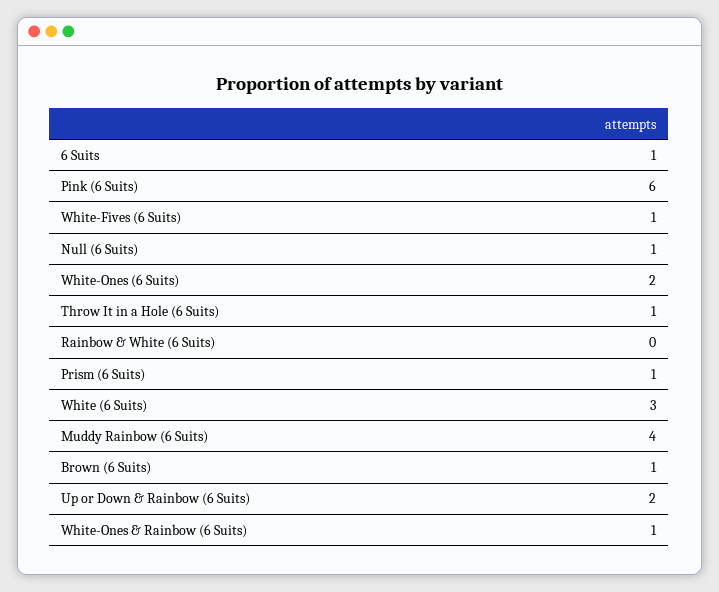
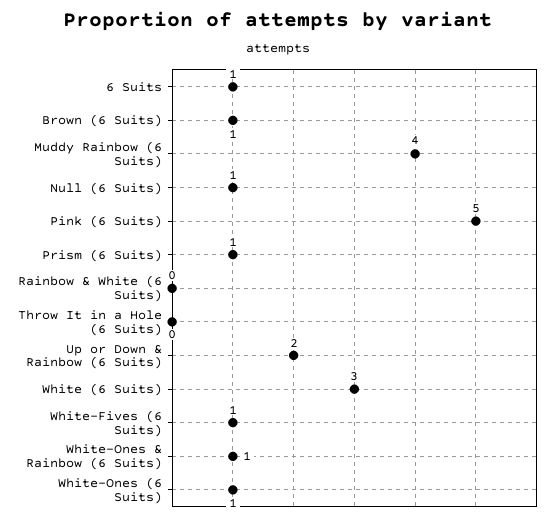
Pink (6 Suits): 6 -> 5
White-Ones (6 Suits): 2 -> 1
Throw It in a Hole (6 Suits): 1 -> 0

